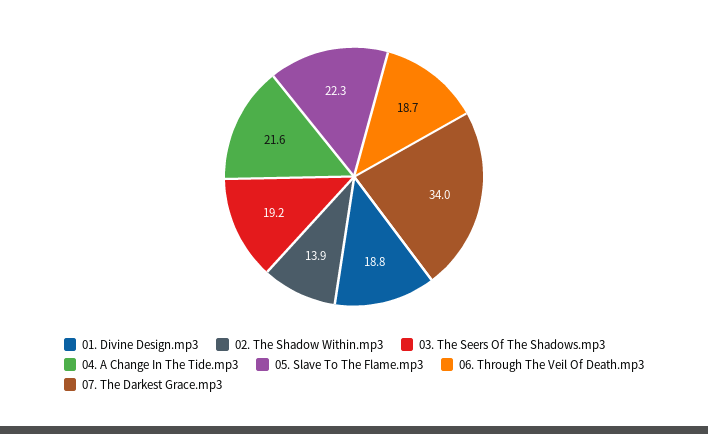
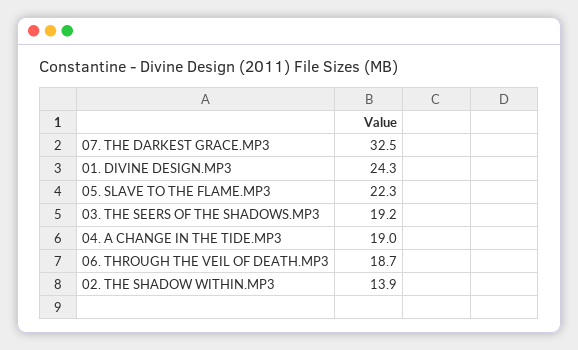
01. Divine Design.mp3: 18.8 -> 24.3
04. A Change In The Tide.mp3: 21.6 -> 19
07. The Darkest Grace.mp3: 34 -> 32.5

